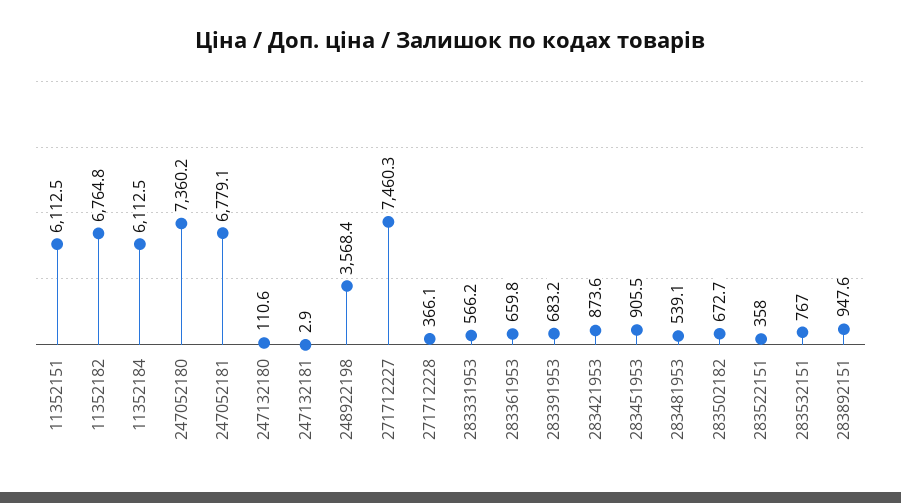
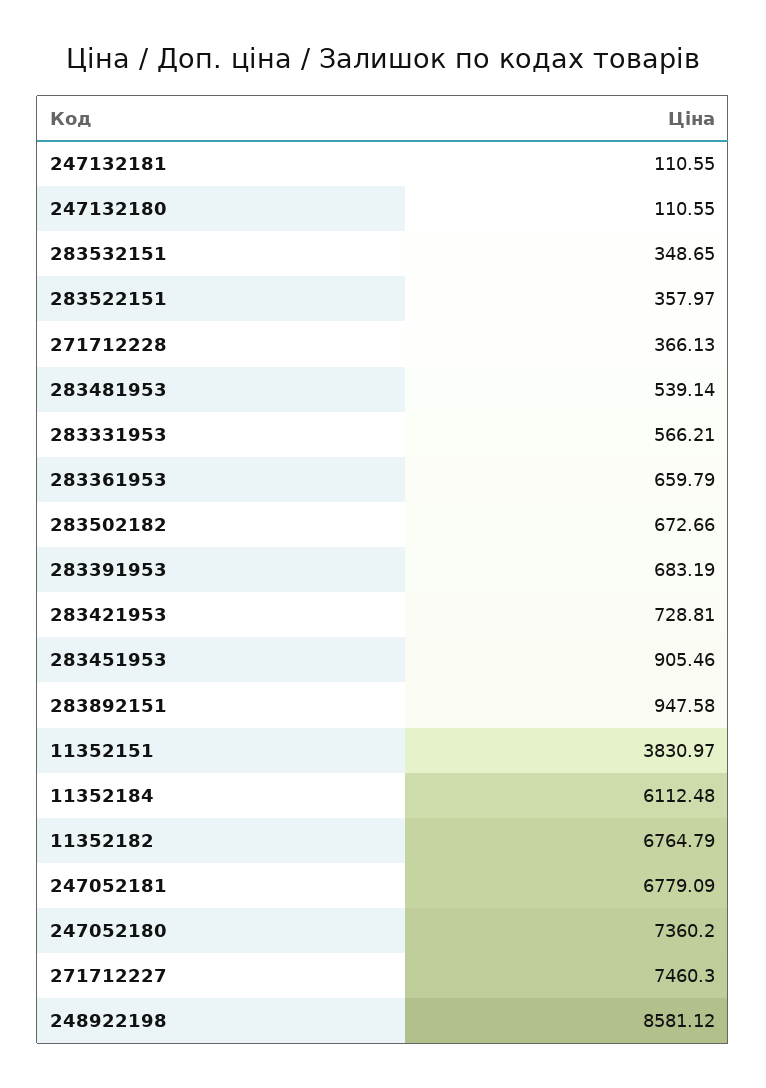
11352151: 6112.5 -> 3830.97
247132181: 2.9 -> 110.55
248922198: 3568.4 -> 8581.12
283421953: 873.6 -> 728.81
283532151: 767 -> 348.65

